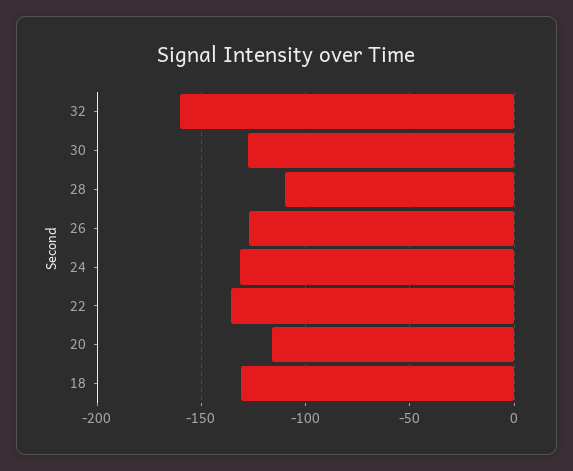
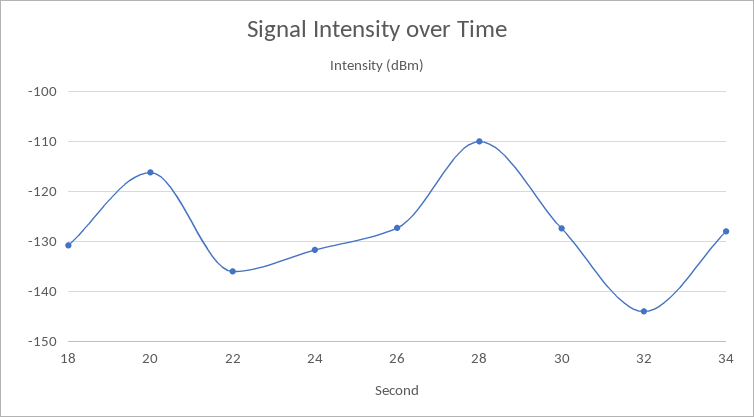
32: -160 -> -144
34: none -> -128

